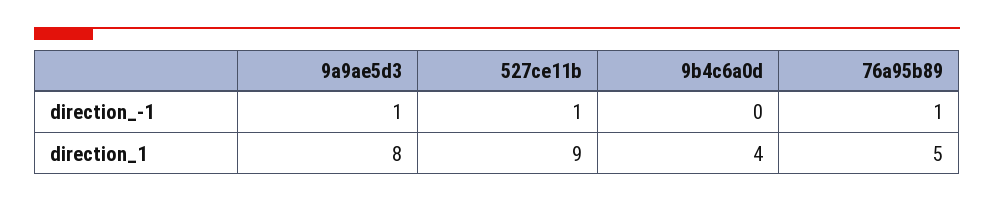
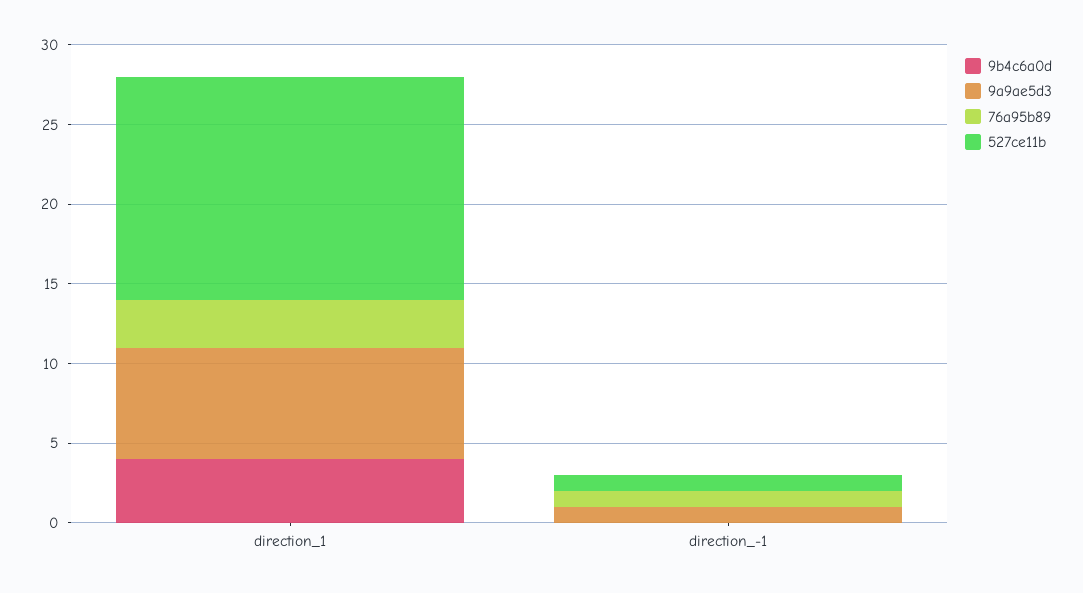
9a9ae5d3, direction_1: 8 -> 7
527ce11b, direction_1: 9 -> 14
76a95b89, direction_1: 5 -> 3

